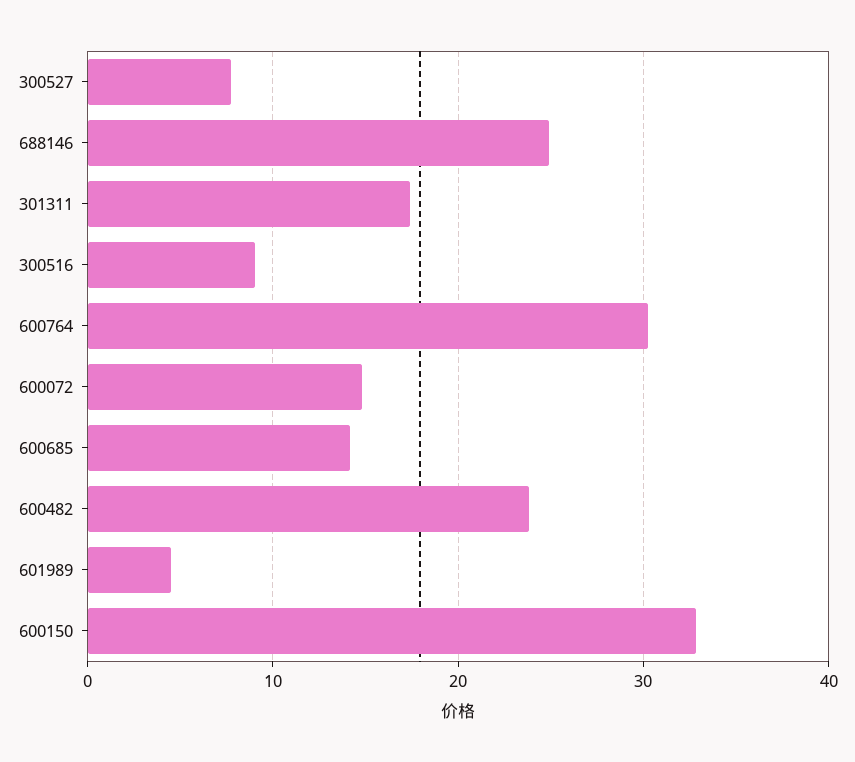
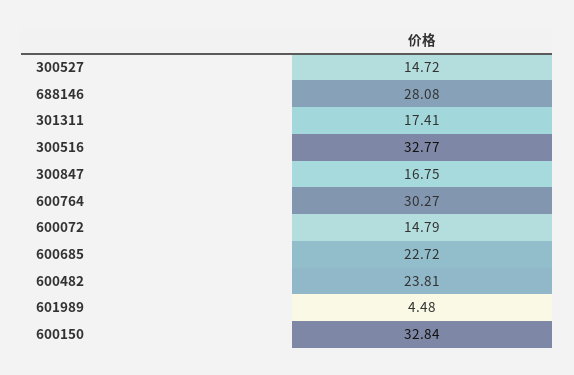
300527: 8 -> 14.72
688146: 25 -> 28.08
300516: 9 -> 32.77
600685: 14 -> 22.72
300847: none -> 16.75

